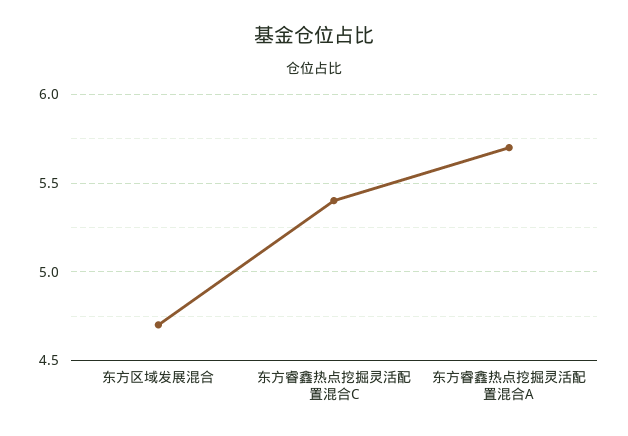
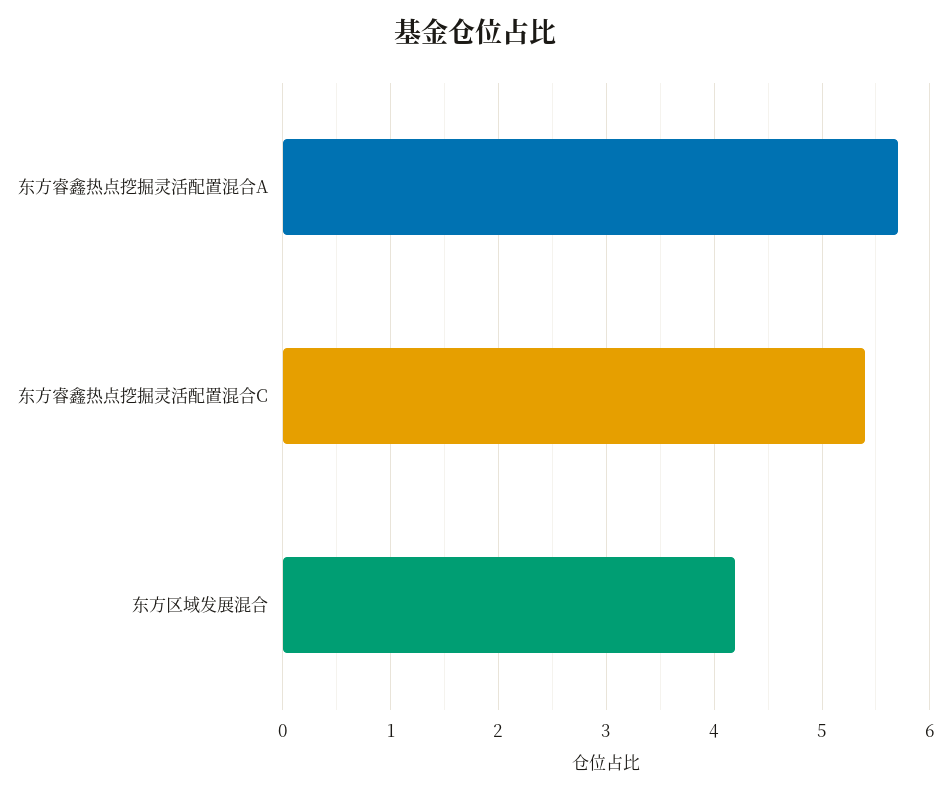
东方区域发展混合: 4.7 -> 4.2

